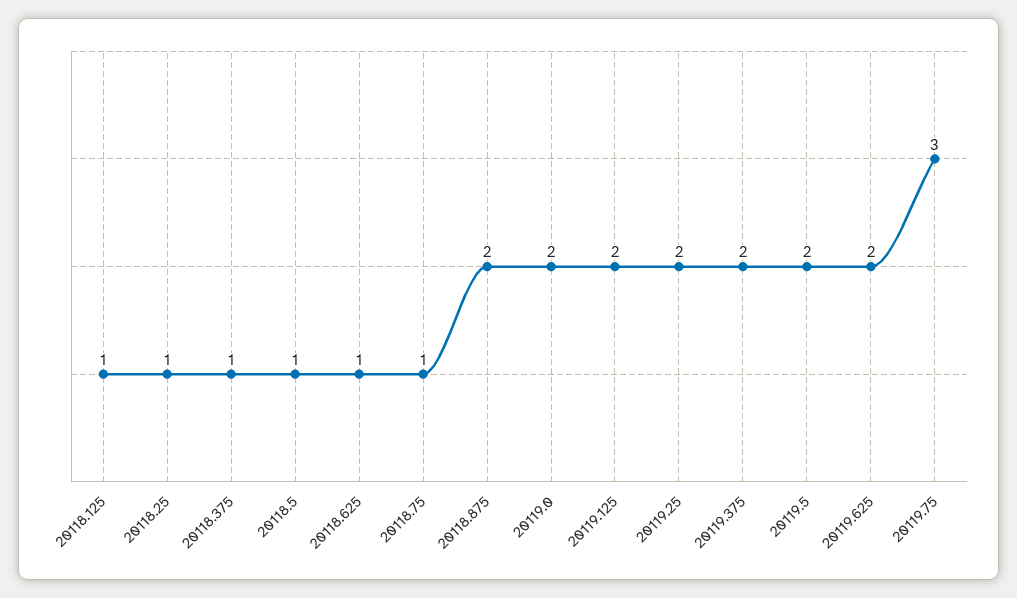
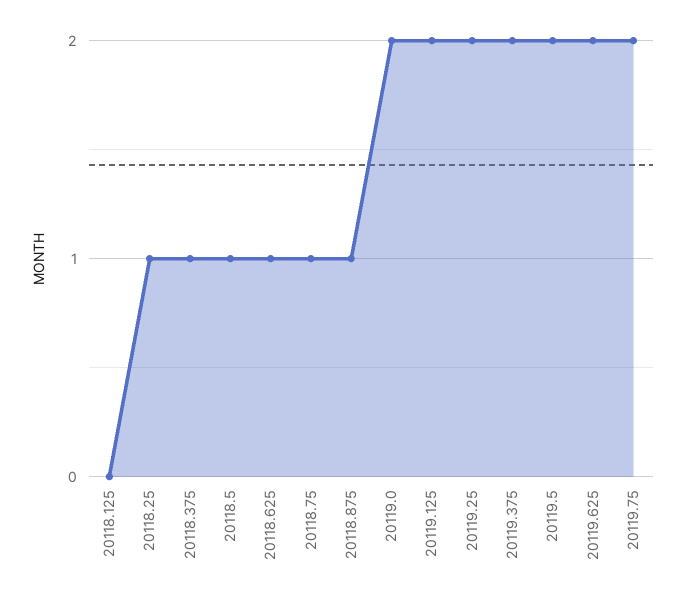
20118.125: 1 -> 0
20118.875: 2 -> 1
20119.75: 3 -> 2

